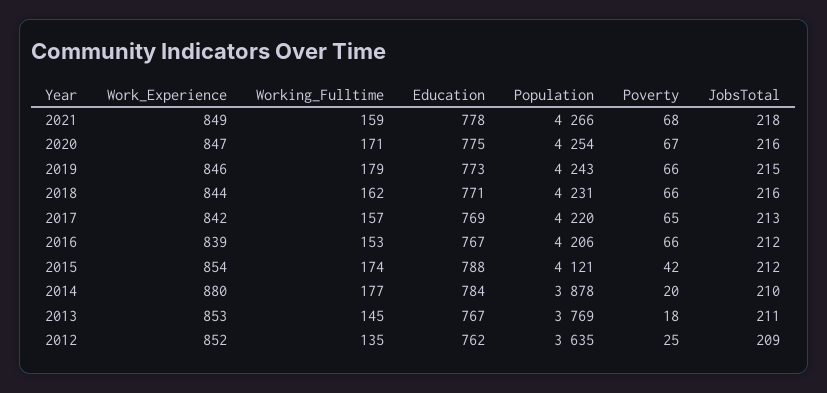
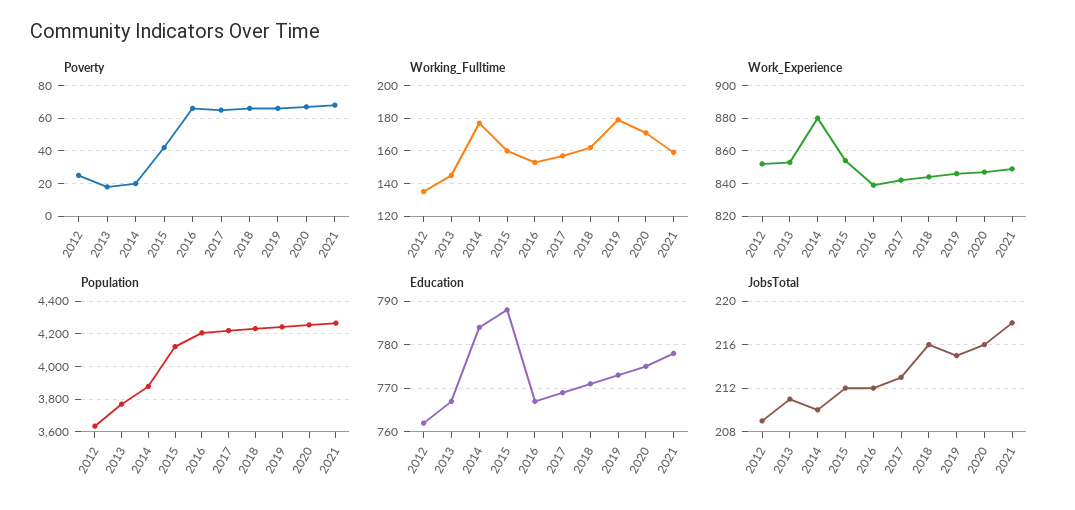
Working_Fulltime, 2015: 174 -> 160

